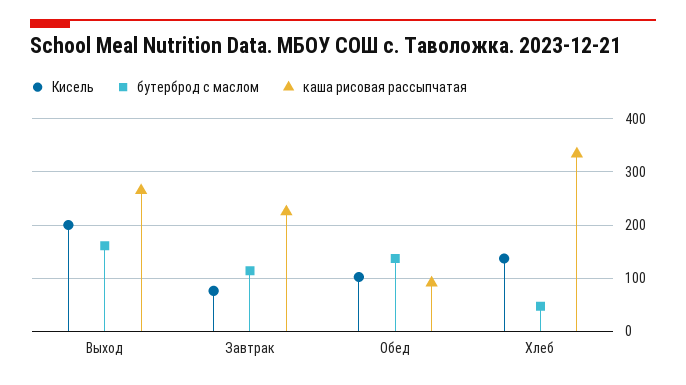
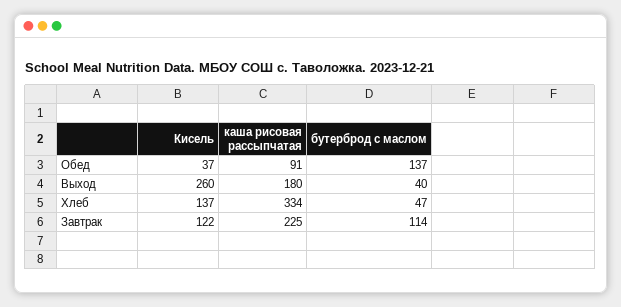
Кисель, Выход: 200 -> 260
бутерброд с маслом, Выход: 160 -> 40
каша рисовая рассыпчатая, Выход: 260 -> 180
Кисель, Завтрак: 80 -> 122
Кисель, Обед: 100 -> 37

